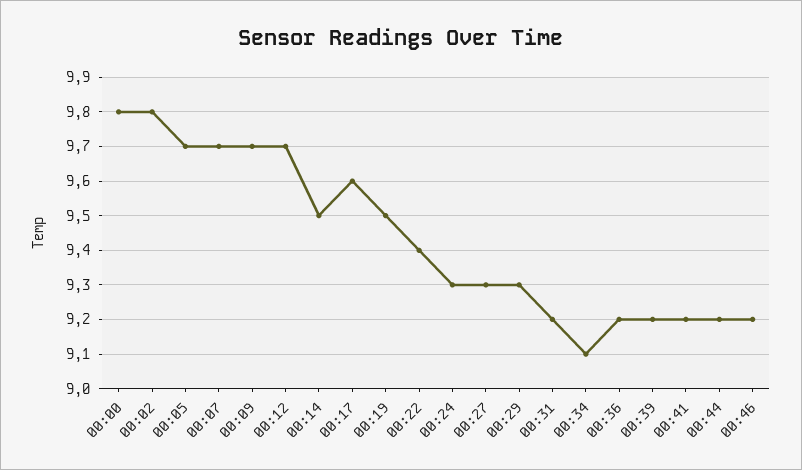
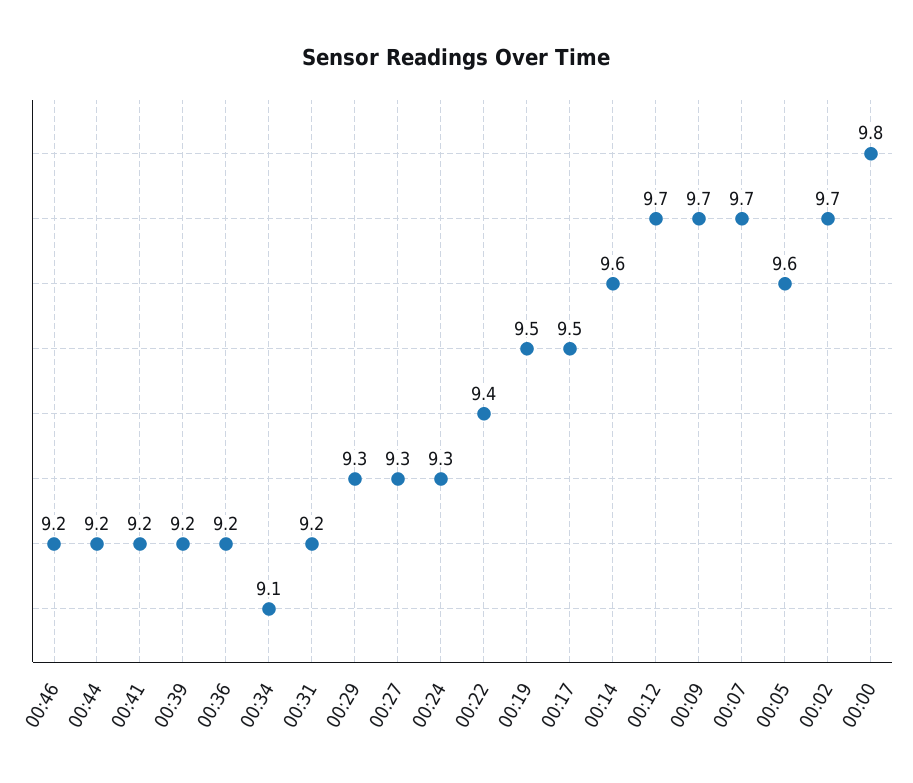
00:02: 9.8 -> 9.7
00:05: 9.7 -> 9.6
00:14: 9.5 -> 9.6
00:17: 9.6 -> 9.5

